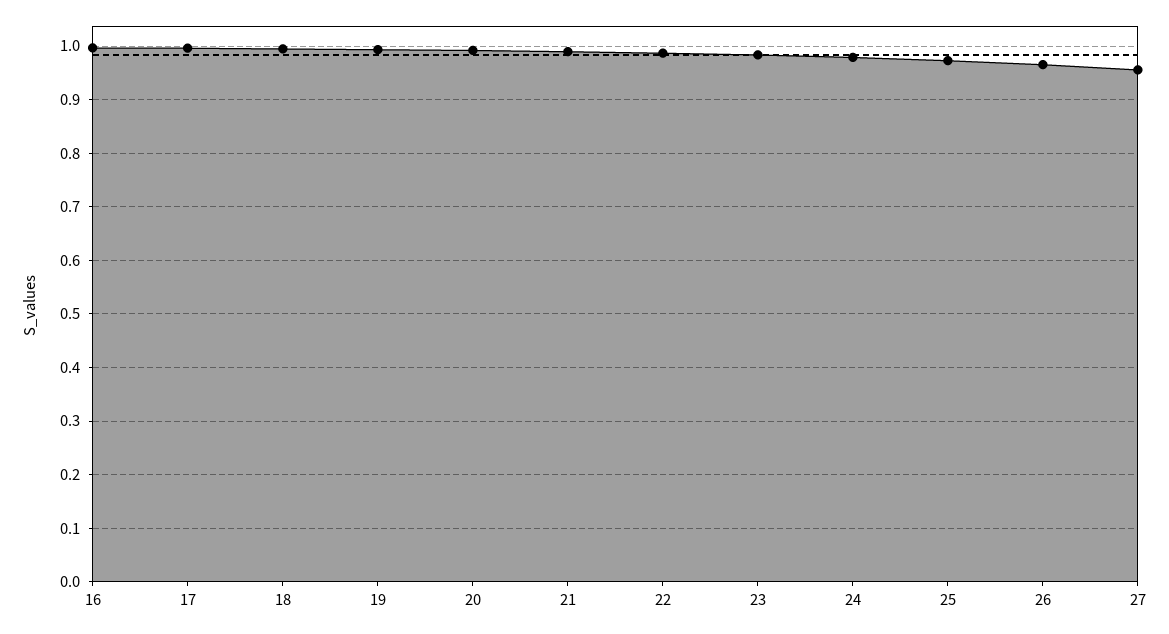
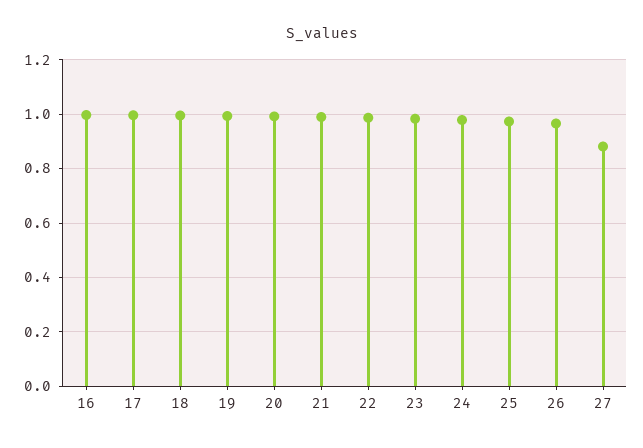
27: 0.96 -> 0.875

